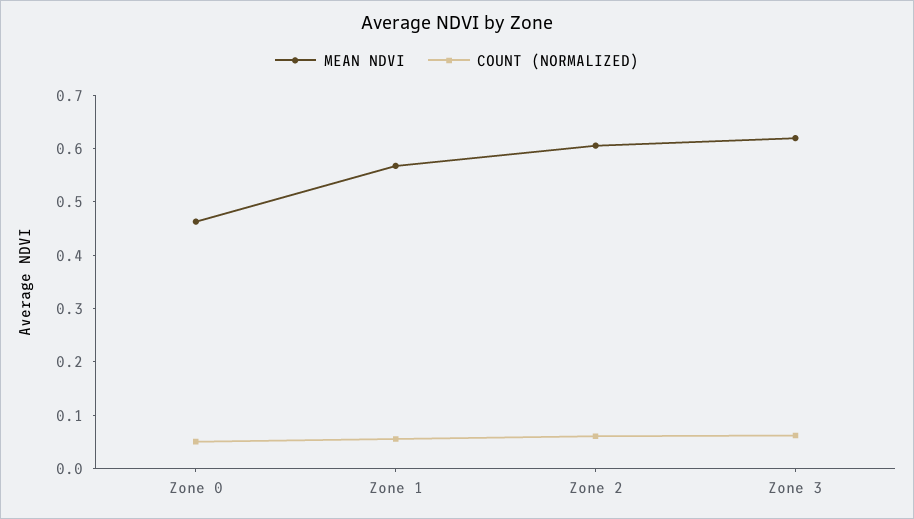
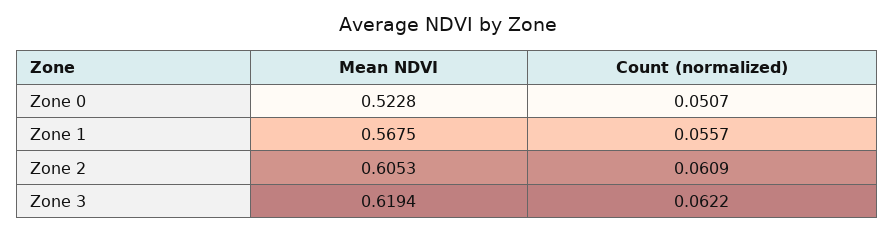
MEAN NDVI, Zone 0: 0.46 -> 0.5228

